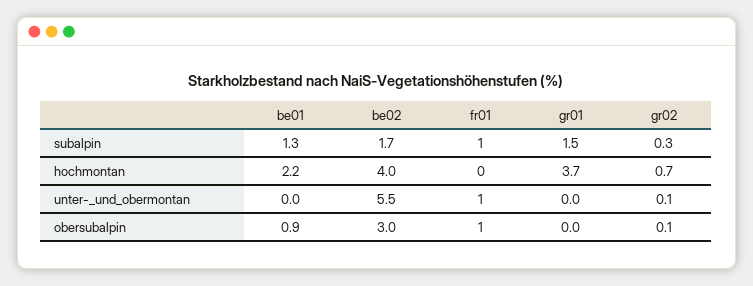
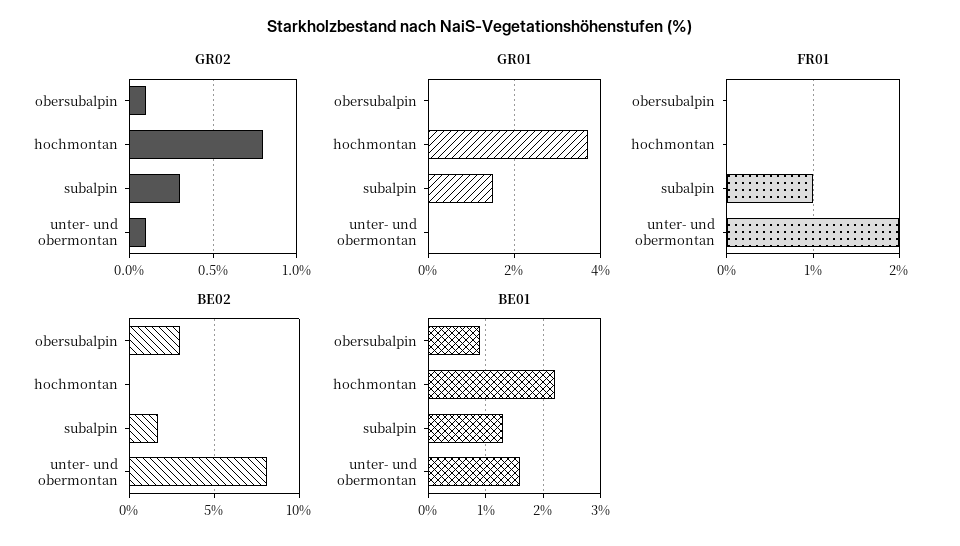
be02, hochmontan: 4 -> 0
gr02, hochmontan: 0.7 -> 0.8
be01, unter-_und_obermontan: 0 -> 1.5
be02, unter-_und_obermontan: 5.5 -> 8
fr01, unter-_und_obermontan: 1 -> 2
fr01, obersubalpin: 1 -> 0

